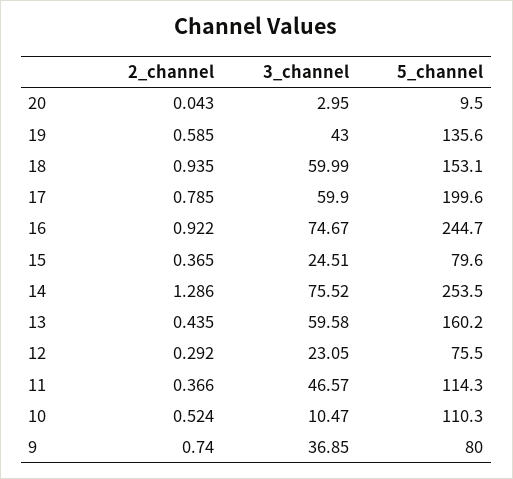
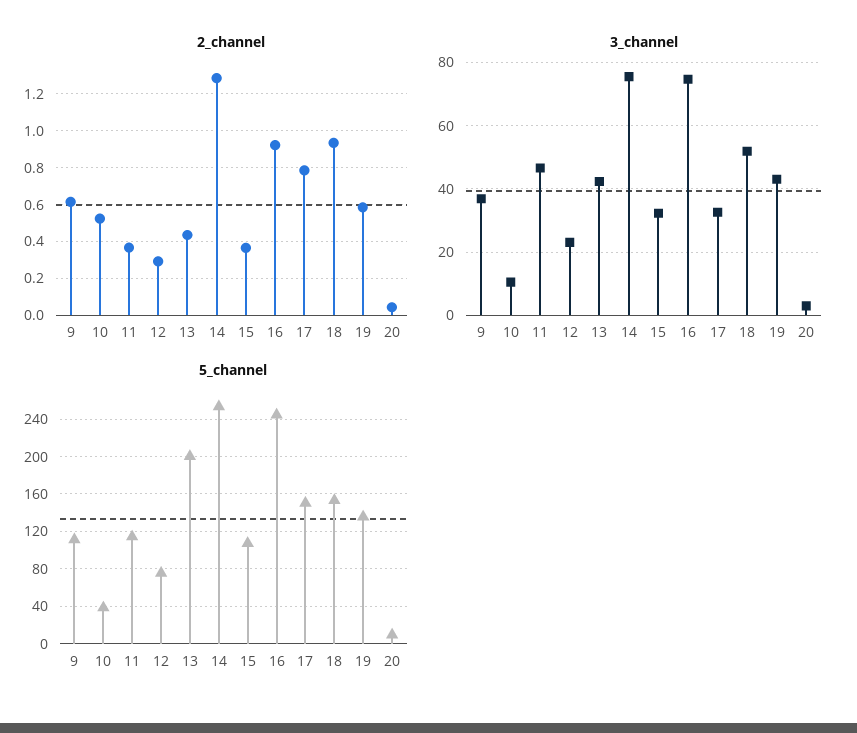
3_channel, 18: 59.99 -> 52
3_channel, 17: 59.9 -> 32
5_channel, 17: 199.6 -> 150
3_channel, 15: 24.51 -> 32
5_channel, 15: 79.6 -> 110
3_channel, 13: 59.58 -> 42
5_channel, 13: 160.2 -> 200
5_channel, 10: 110.3 -> 40
2_channel, 9: 0.74 -> 0.6
5_channel, 9: 80 -> 110

